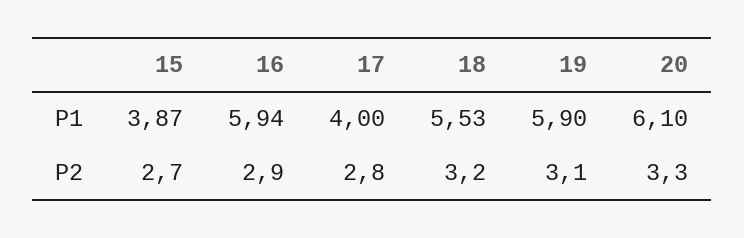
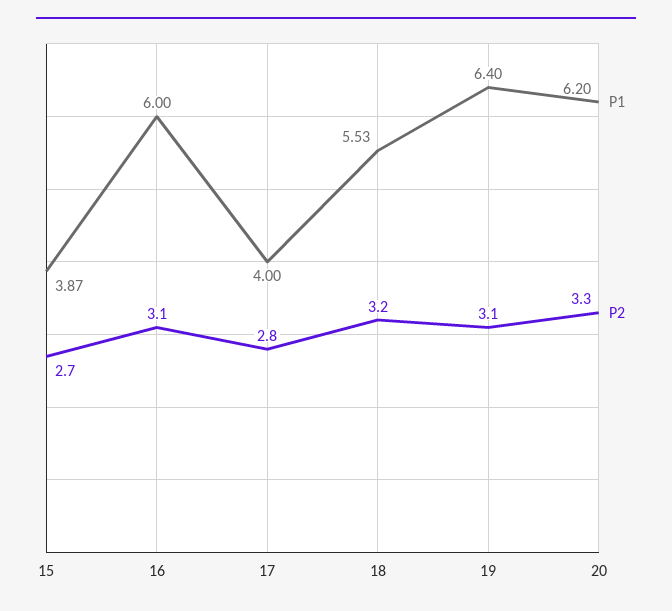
P1, 16: 5.94 -> 6
P1, 19: 5.9 -> 6.4
P1, 20: 6.1 -> 6.2
P2, 16: 2.9 -> 3.1

